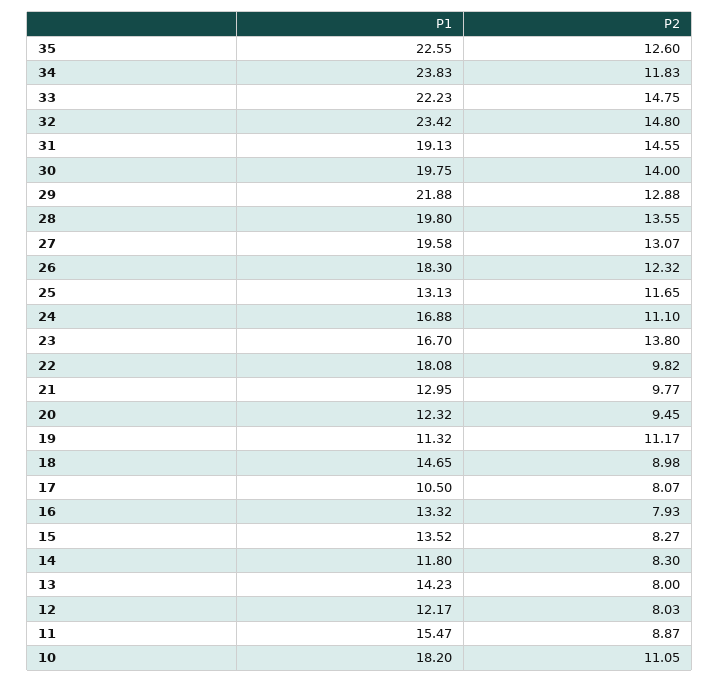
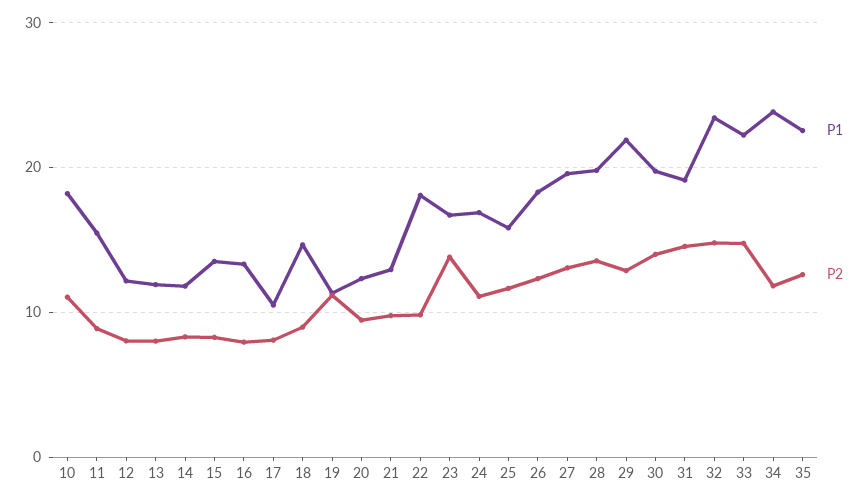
P1, 25: 13.13 -> 16
P1, 13: 14.23 -> 12

